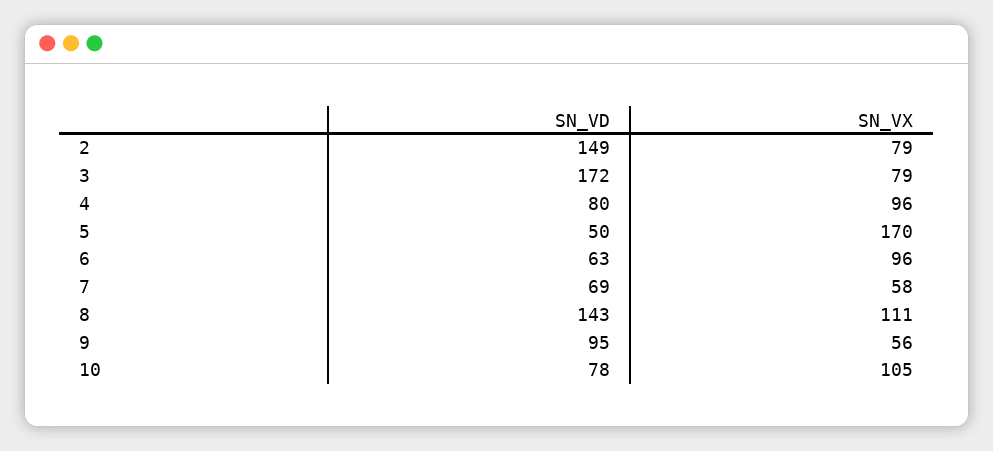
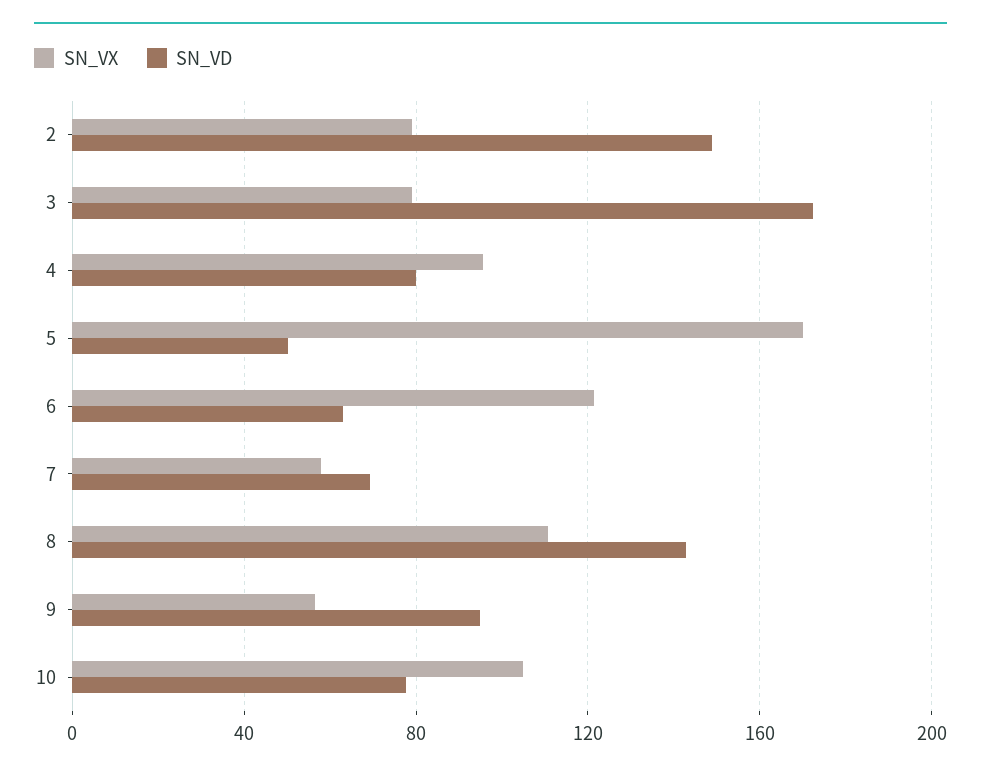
SN_VX, 6: 96 -> 120

